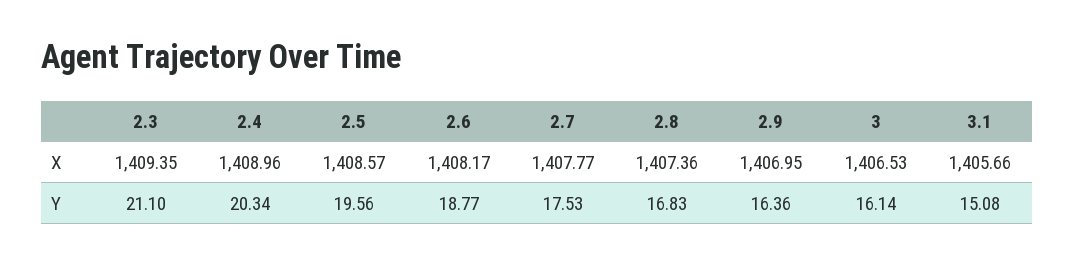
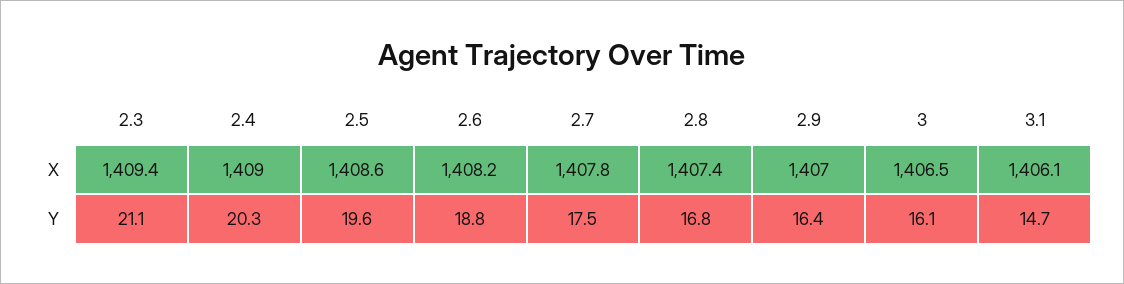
3.1, X: 1405.66 -> 1406.1
3.1, Y: 15.08 -> 14.7

